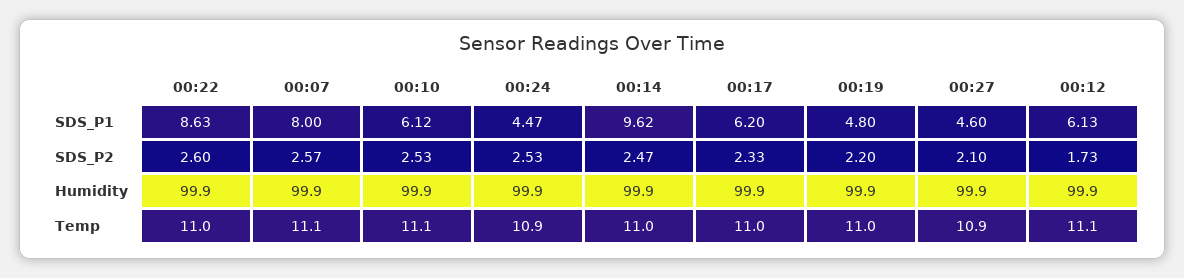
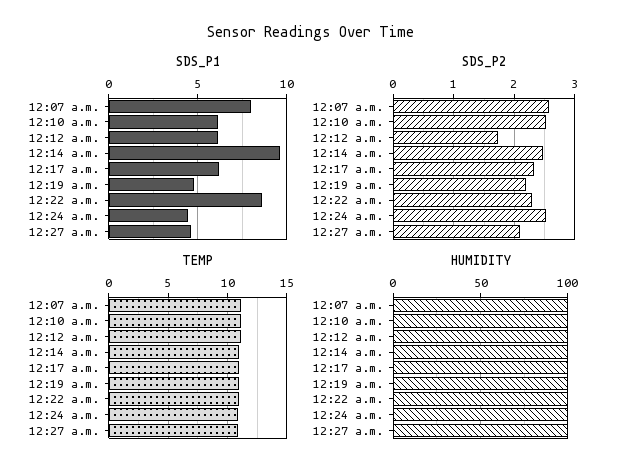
SDS_P2, 00:22: 2.6 -> 2.3

